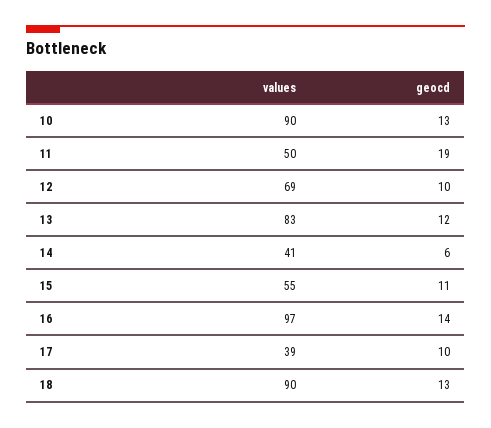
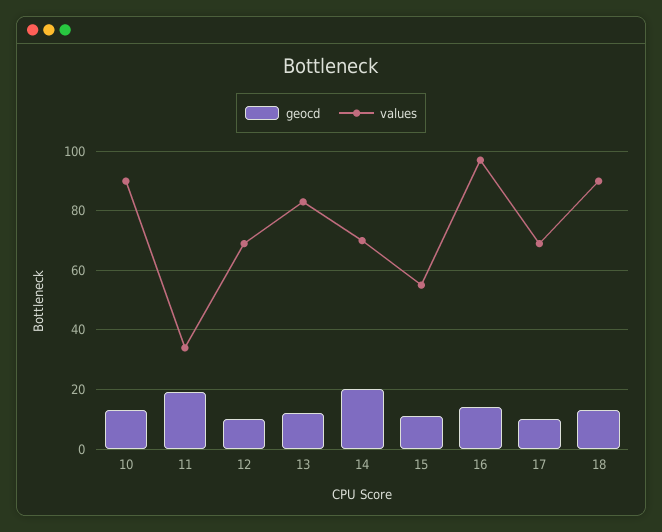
values, 11: 50 -> 35
values, 14: 41 -> 70
geocd, 14: 6 -> 20
values, 17: 39 -> 70

